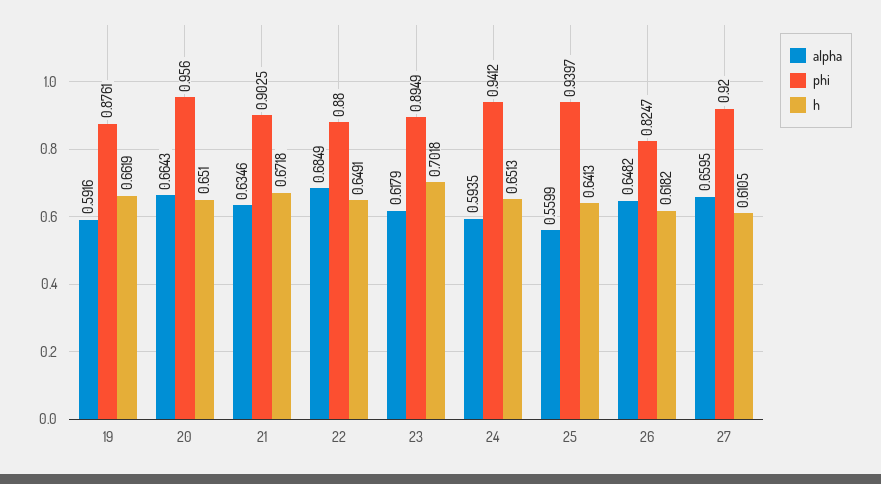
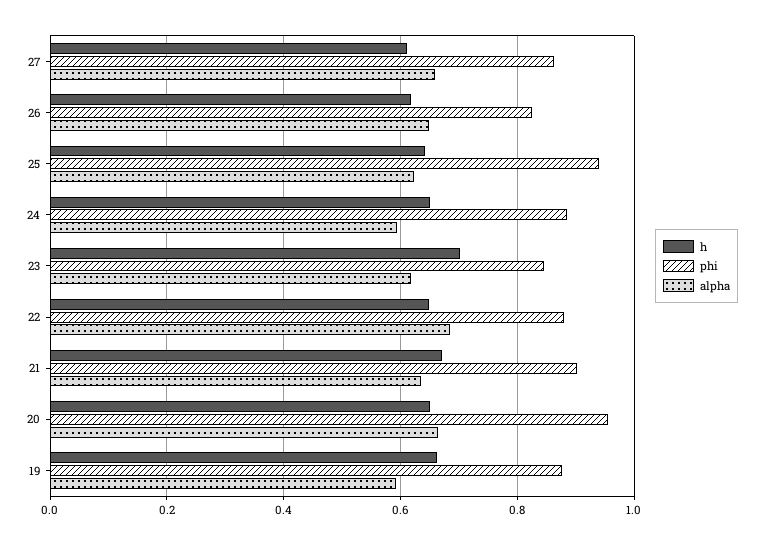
phi, 23: 0.8949 -> 0.84
phi, 24: 0.9412 -> 0.88
alpha, 25: 0.5599 -> 0.62
phi, 27: 0.92 -> 0.86

